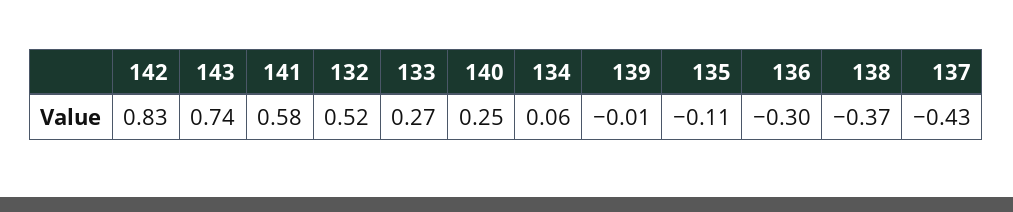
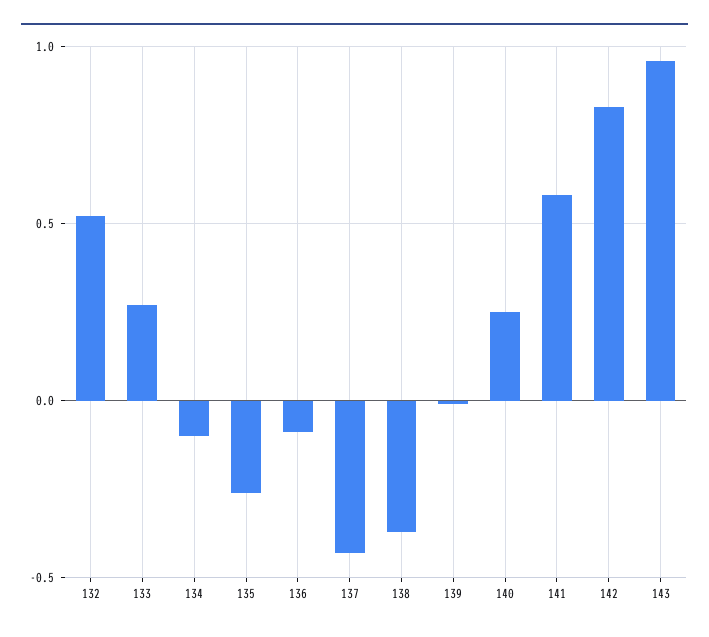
143: 0.74 -> 0.95
134: 0.06 -> -0.1
135: -0.11 -> -0.25
136: -0.3 -> -0.1

